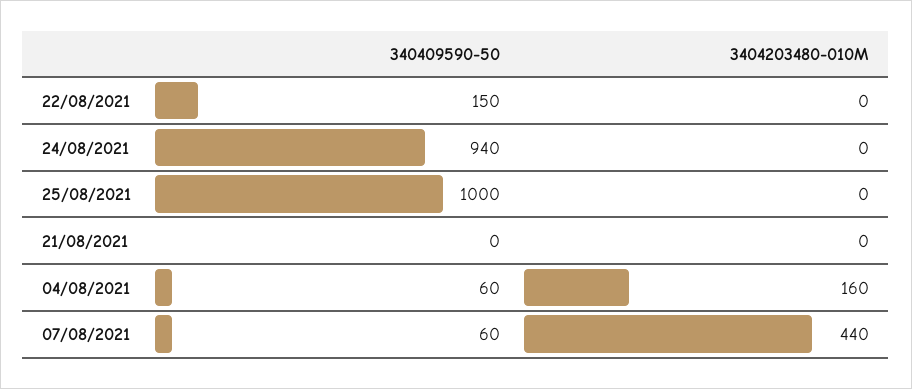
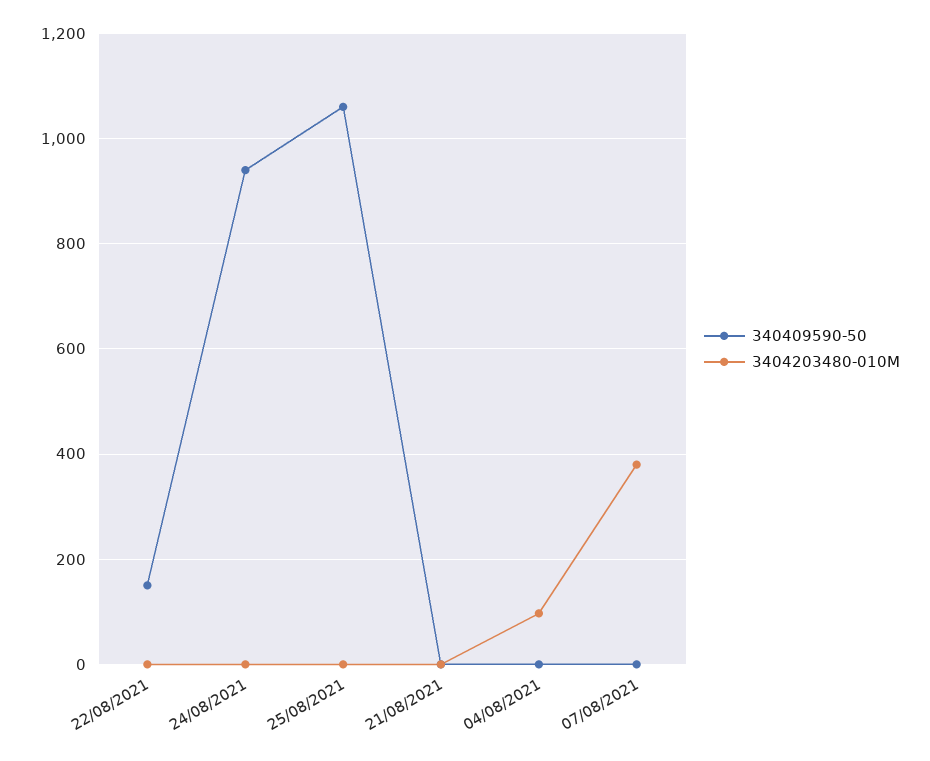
340409590-50, 25/08/2021: 1000 -> 1060
340409590-50, 04/08/2021: 60 -> 0
3404203480-010M, 04/08/2021: 160 -> 100
340409590-50, 07/08/2021: 60 -> 0
3404203480-010M, 07/08/2021: 440 -> 380

